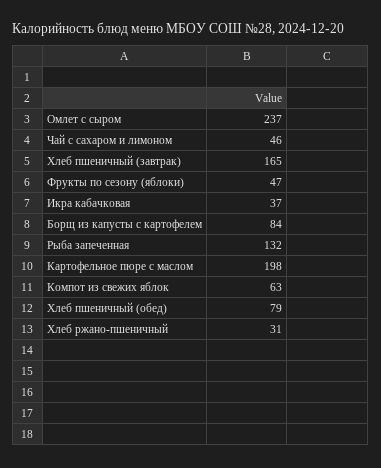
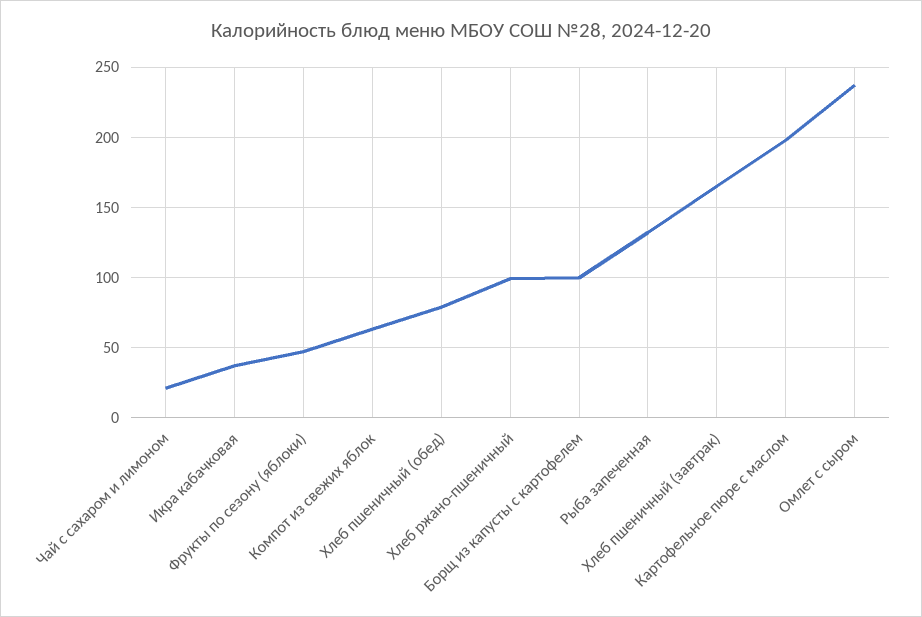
Чай с сахаром и лимоном: 46 -> 20
Борщ из капусты с картофелем: 84 -> 100
Хлеб ржано-пшеничный: 31 -> 100

